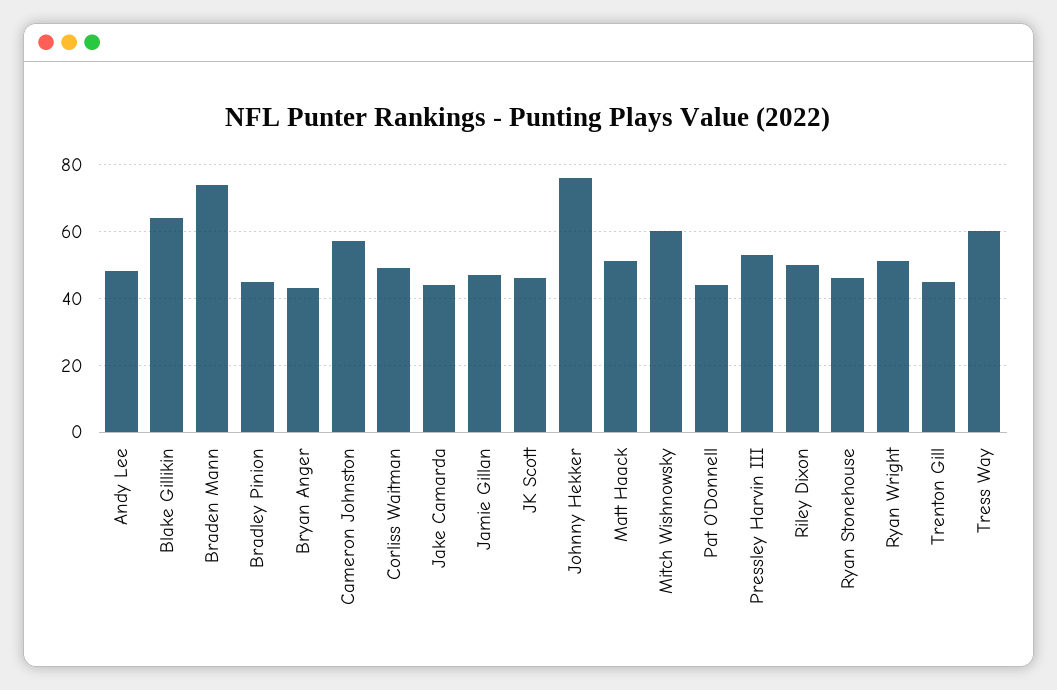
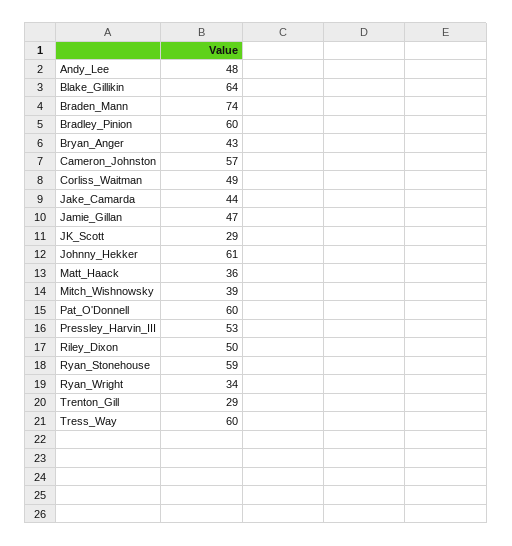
Bradley Pinion: 45 -> 60
JK Scott: 45 -> 29
Johnny Hekker: 75 -> 61
Matt Haack: 50 -> 36
Mitch Wishnowsky: 60 -> 39
Pat O'Donnell: 45 -> 60
Ryan Stonehouse: 45 -> 59
Ryan Wright: 50 -> 34
Trenton Gill: 45 -> 29

